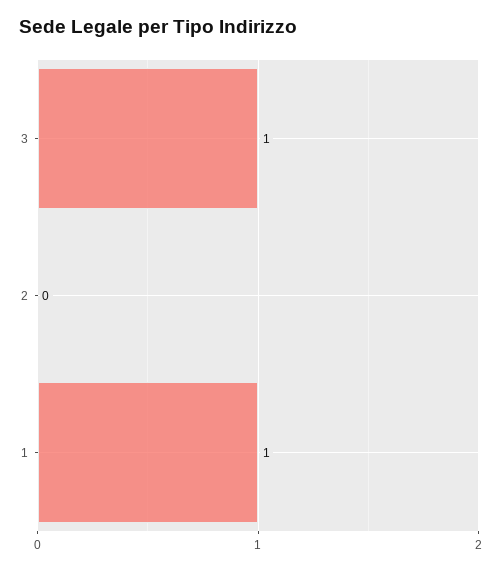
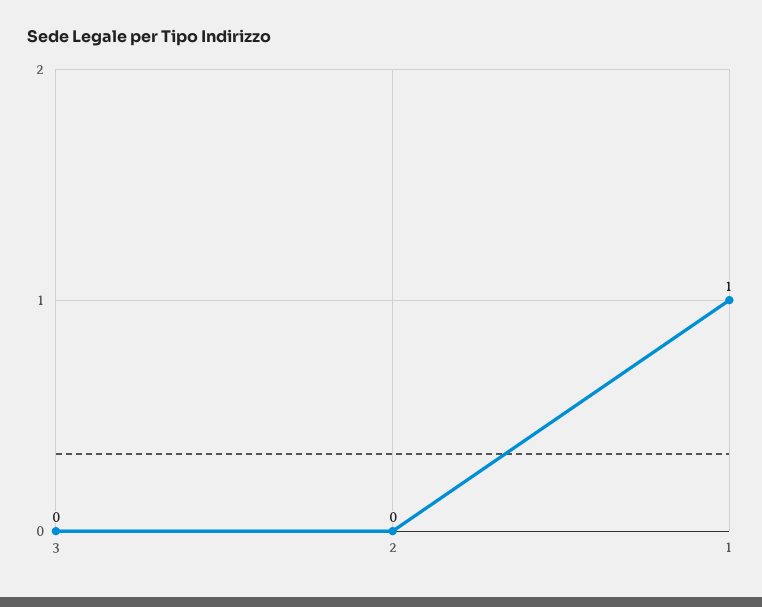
3: 1 -> 0

